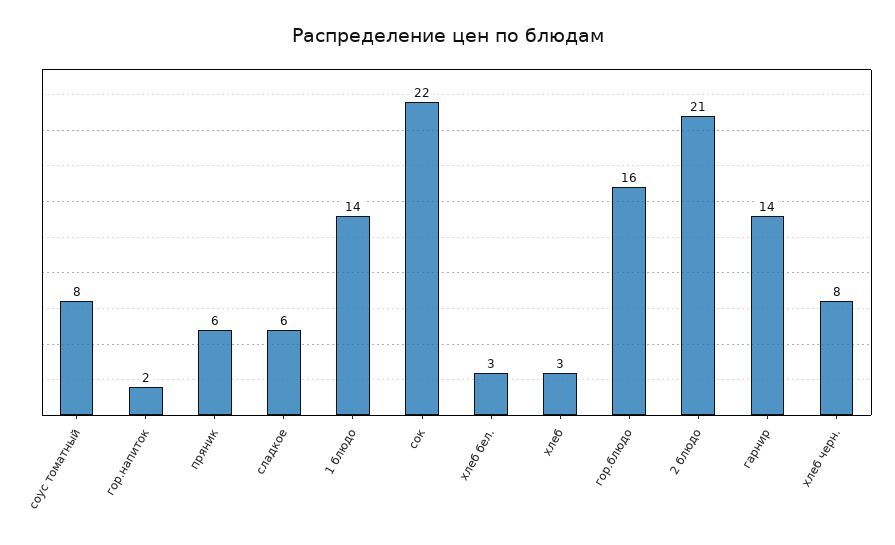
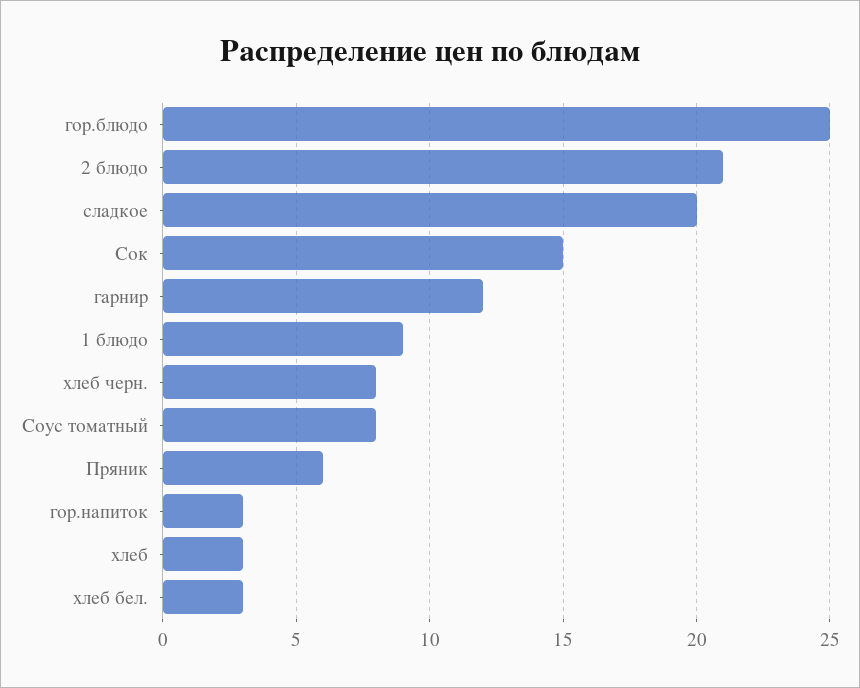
гор.напиток: 2 -> 3
сладкое: 6 -> 20
1 блюдо: 14 -> 9
сок: 22 -> 15
гор.блюдо: 16 -> 25
гарнир: 14 -> 12

